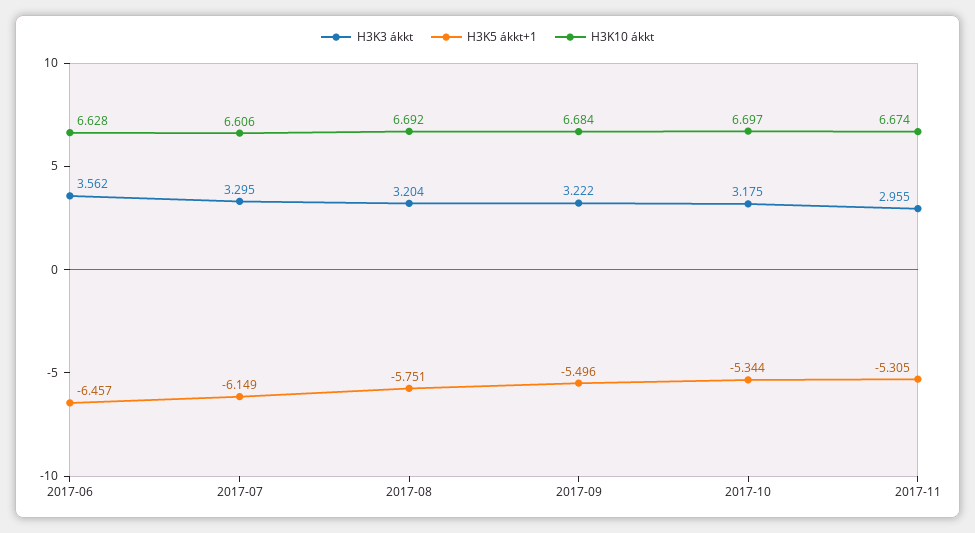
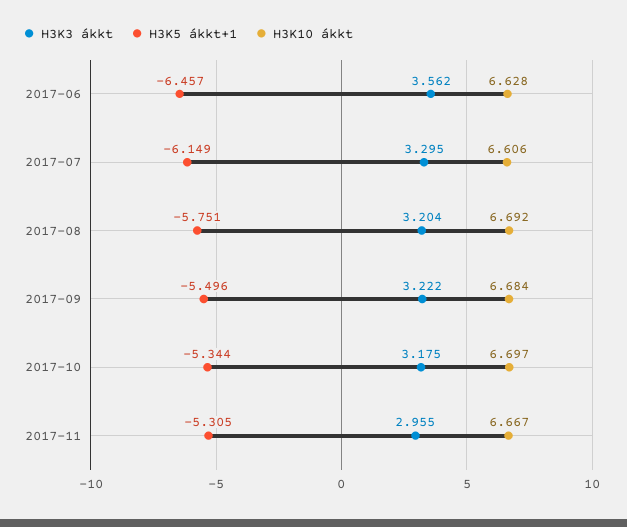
H3K10 ákkt, 2017-11: 6.674 -> 6.667

